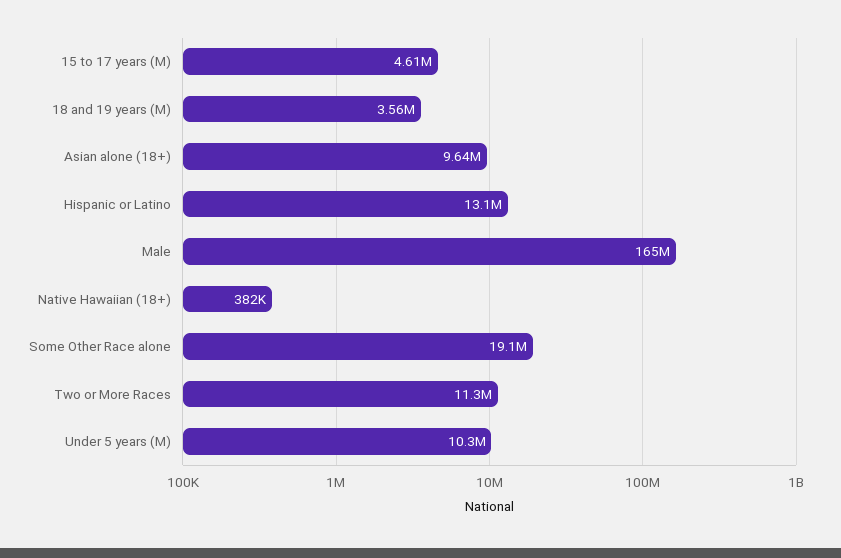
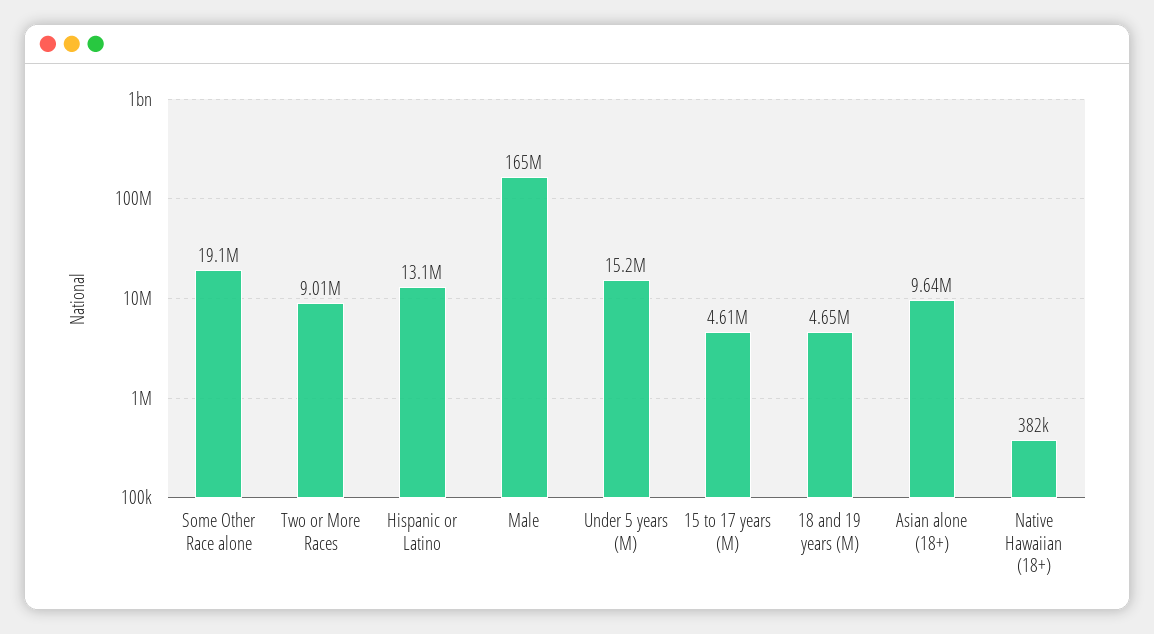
18 and 19 years (M): 3560000 -> 4650000
Two or More Races: 11300000 -> 9010000
Under 5 years (M): 10300000 -> 15200000

